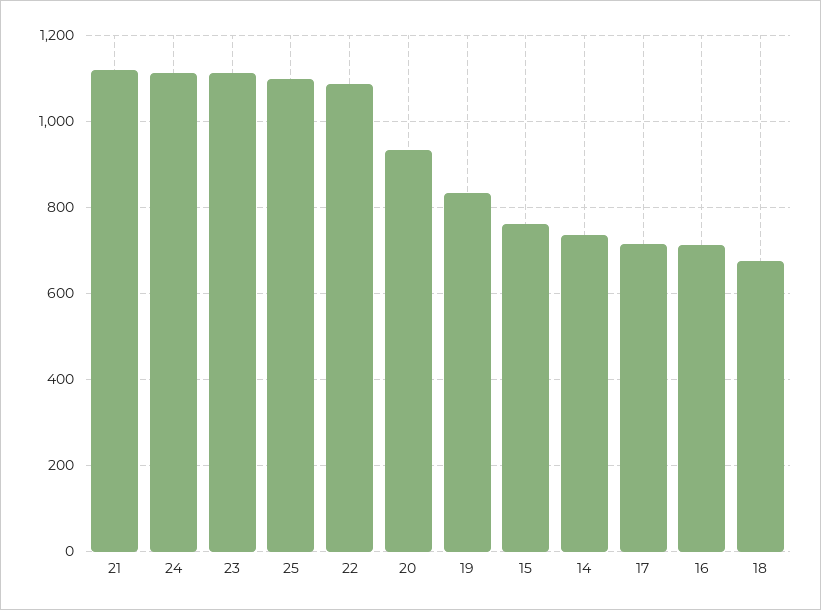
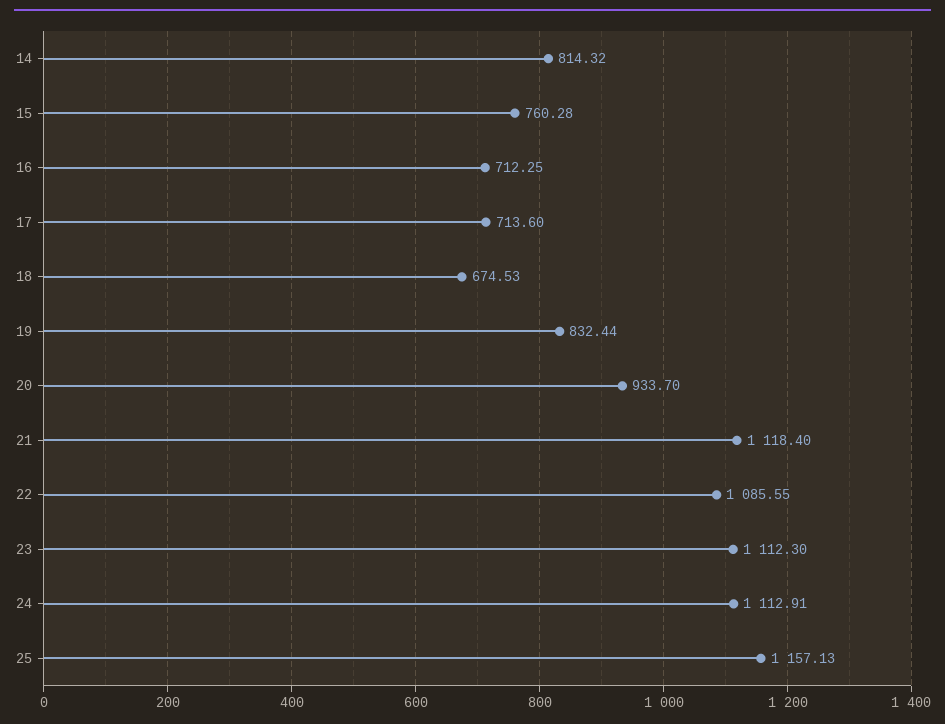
25: 1100 -> 1157.13
14: 740 -> 814.32

